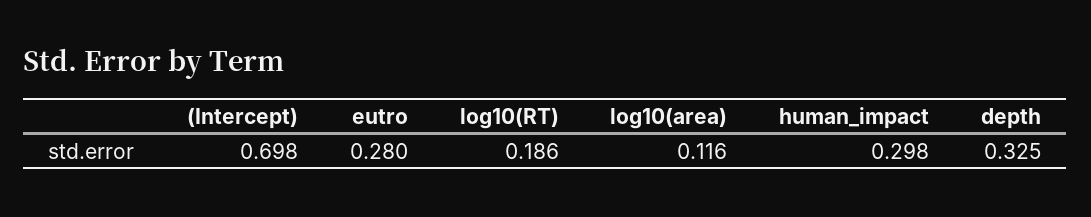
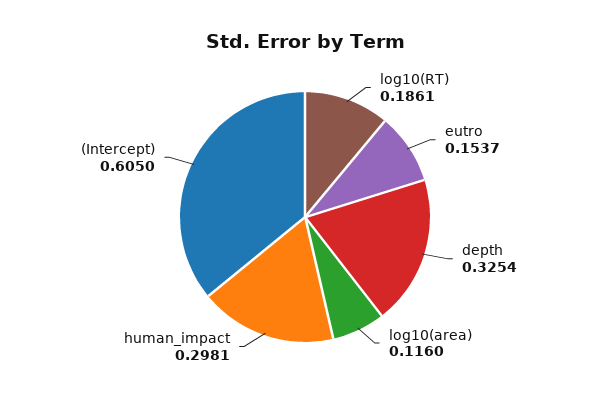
(Intercept): 0.698 -> 0.605
eutro: 0.28 -> 0.1537

